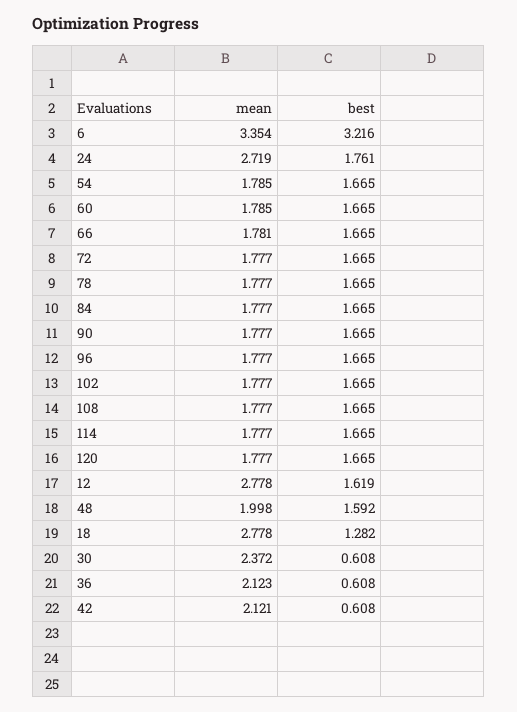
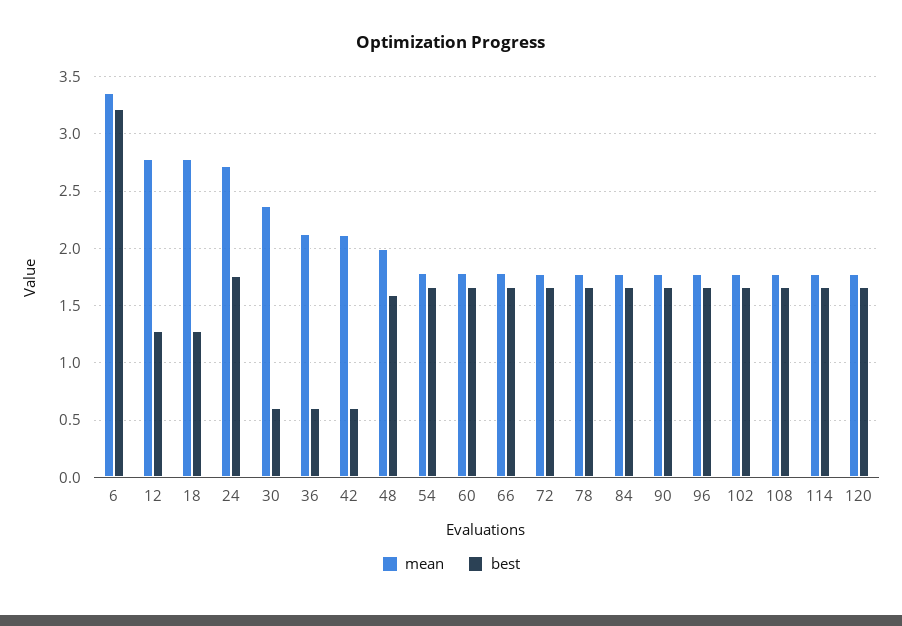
best, 12: 1.619 -> 1.3

